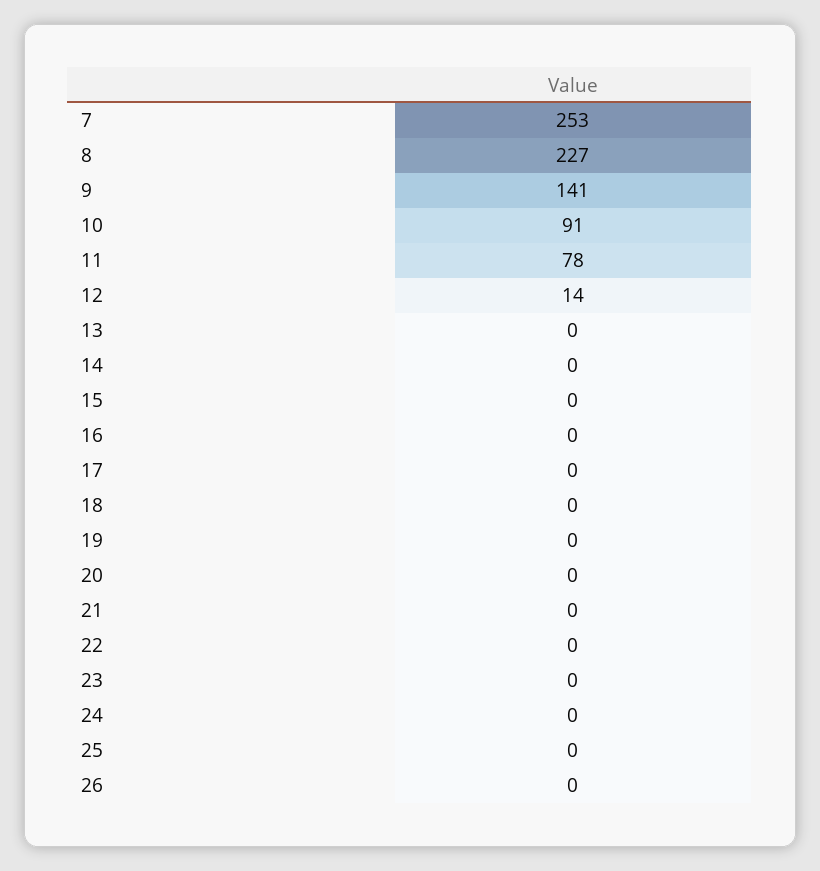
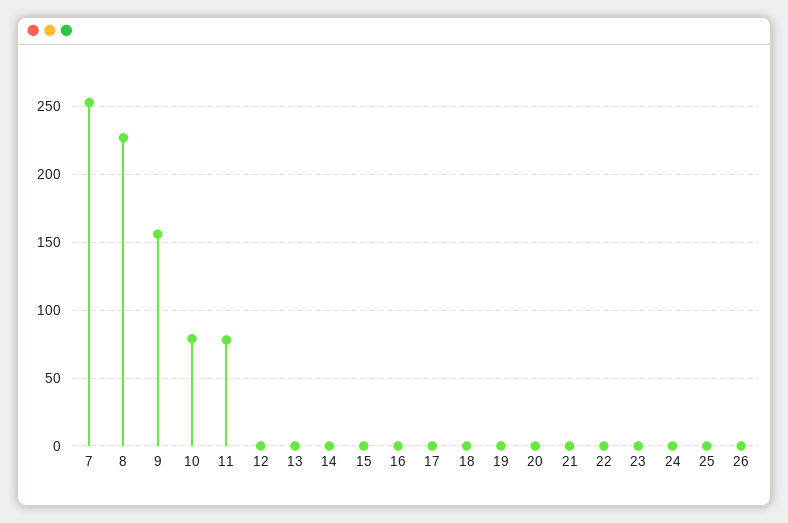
9: 141 -> 155
10: 91 -> 80
12: 14 -> 0

